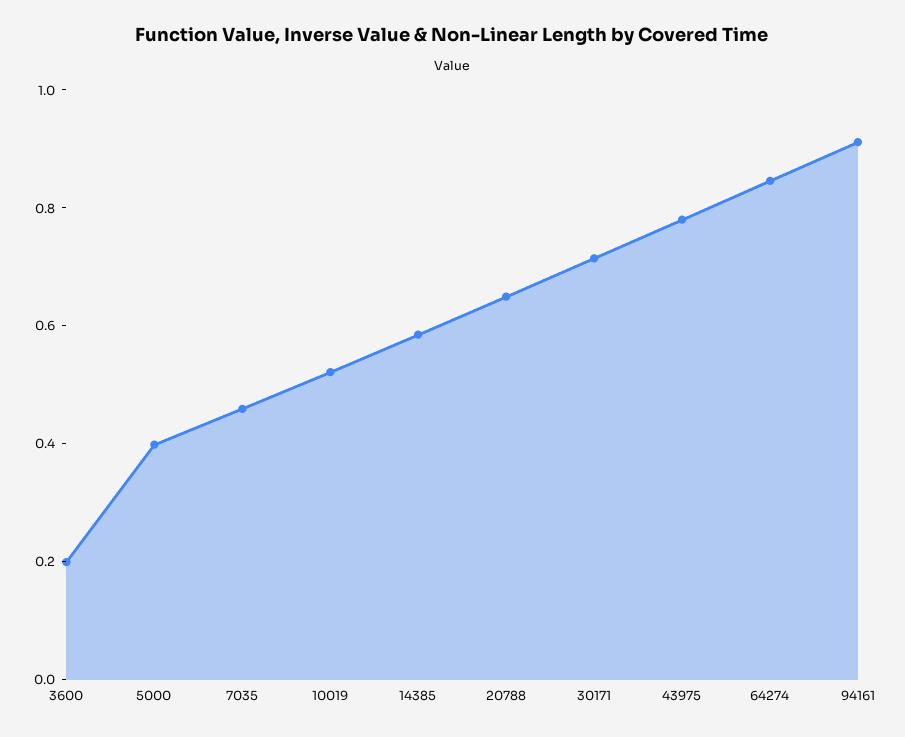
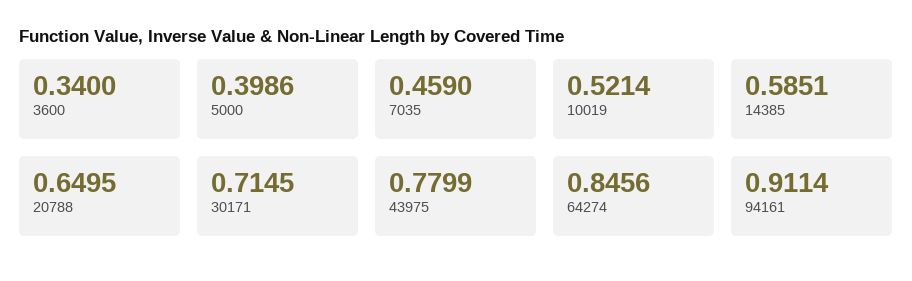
3600: 0.2 -> 0.34

